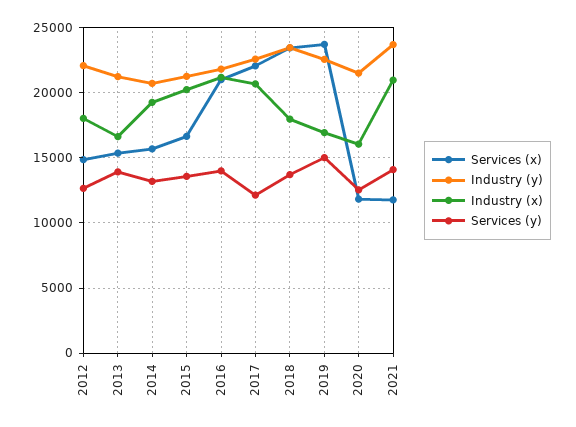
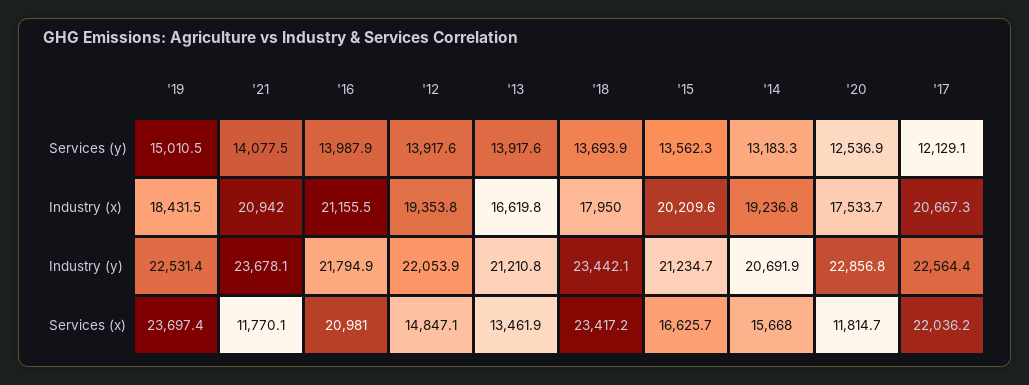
Industry (x), 2012: 18000 -> 19353.8
Services (y), 2012: 12500 -> 13917.6
Services (x), 2013: 15500 -> 13461.9
Industry (x), 2019: 17000 -> 18431.5
Industry (y), 2020: 21500 -> 22856.8
Industry (x), 2020: 16000 -> 17533.7

